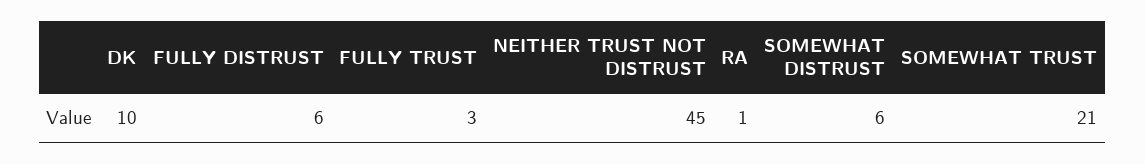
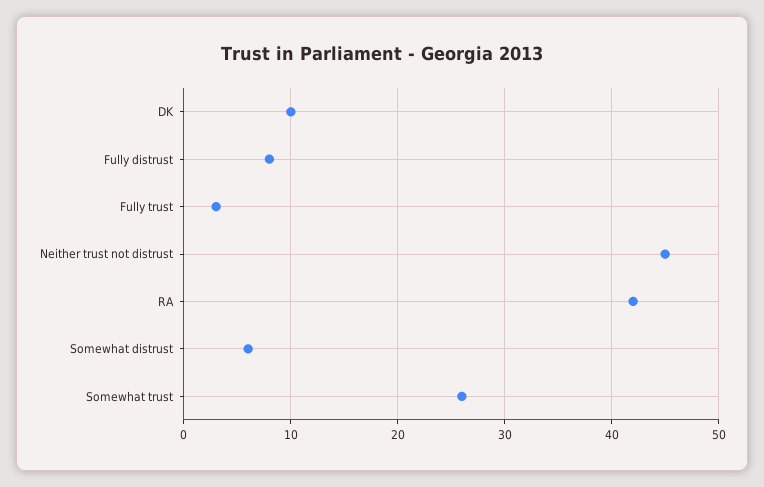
FULLY DISTRUST: 6 -> 8
RA: 1 -> 42
SOMEWHAT TRUST: 21 -> 26

